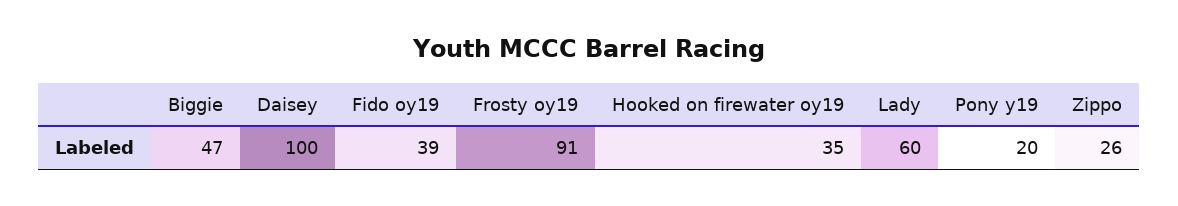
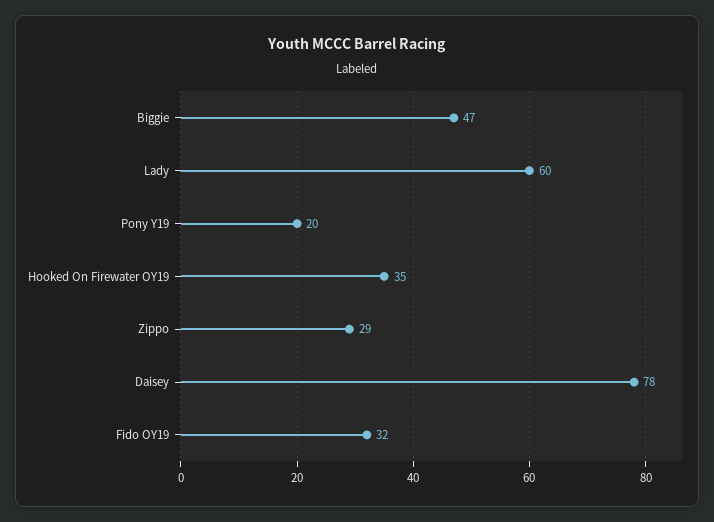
Daisey: 100 -> 78
Fido oy19: 39 -> 32
Frosty oy19: 91 -> none
Zippo: 26 -> 29

